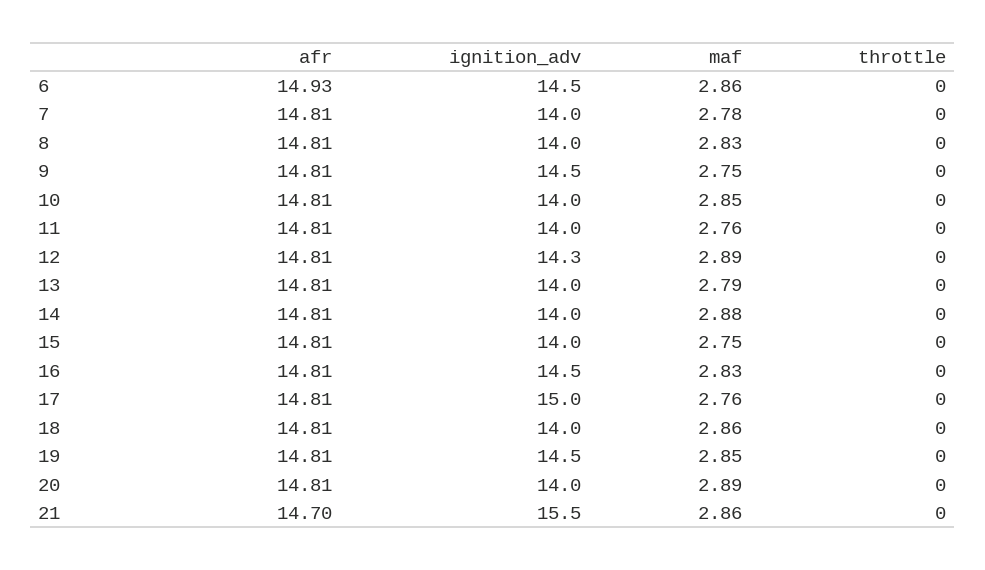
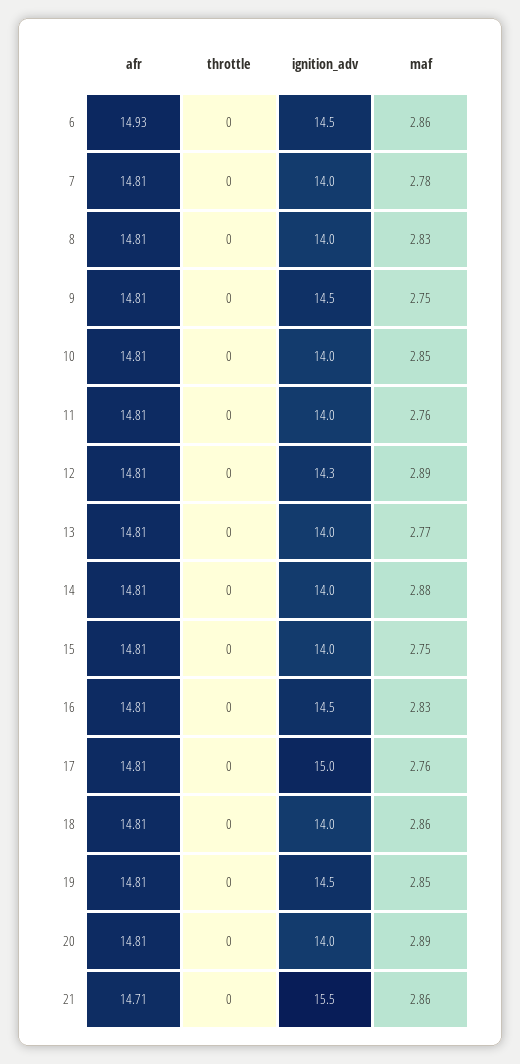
maf, 13: 2.79 -> 2.77
afr, 21: 14.7 -> 14.71

